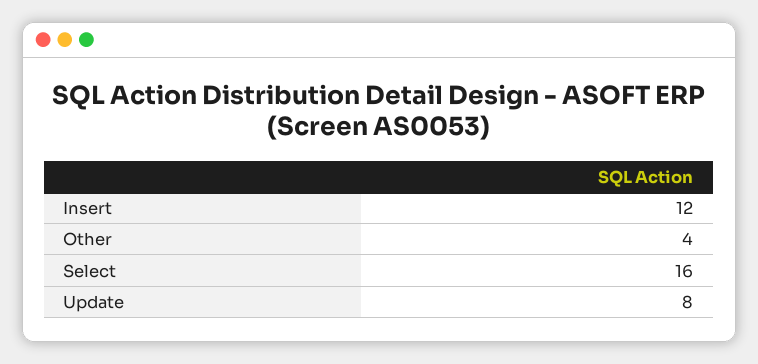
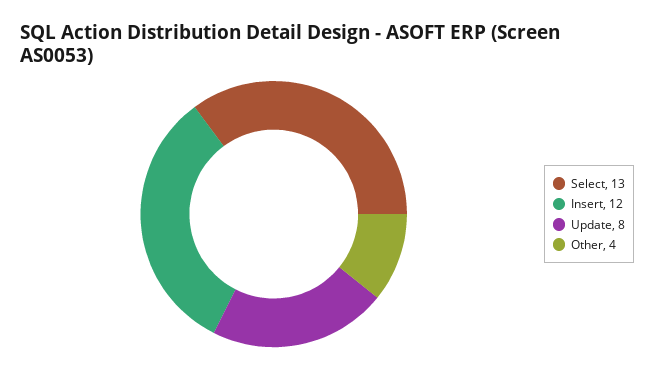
Select: 16 -> 13

